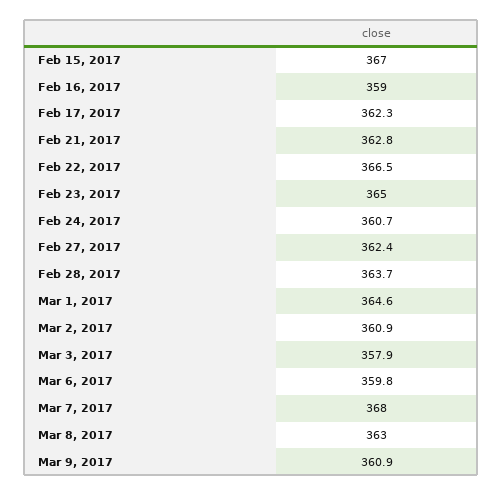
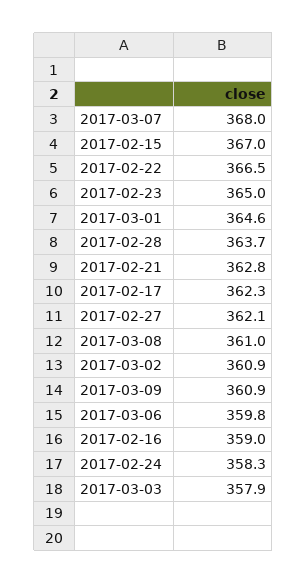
Feb 24, 2017: 360.7 -> 358.3
Feb 27, 2017: 362.4 -> 362.1
Mar 8, 2017: 363 -> 361

